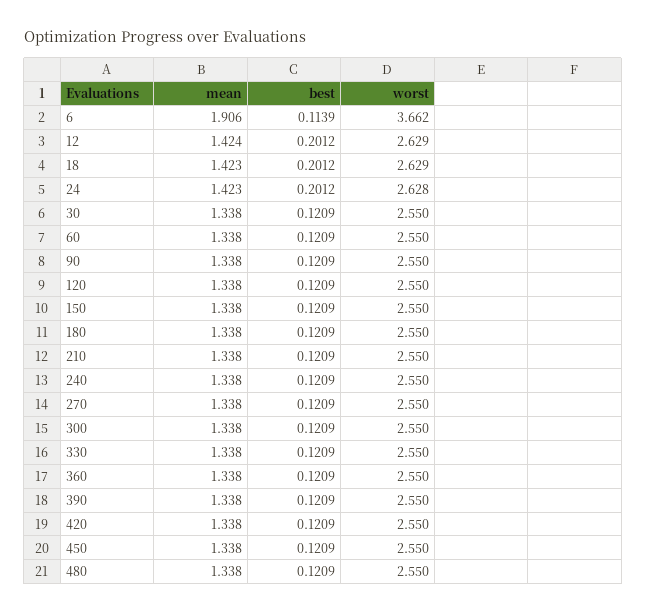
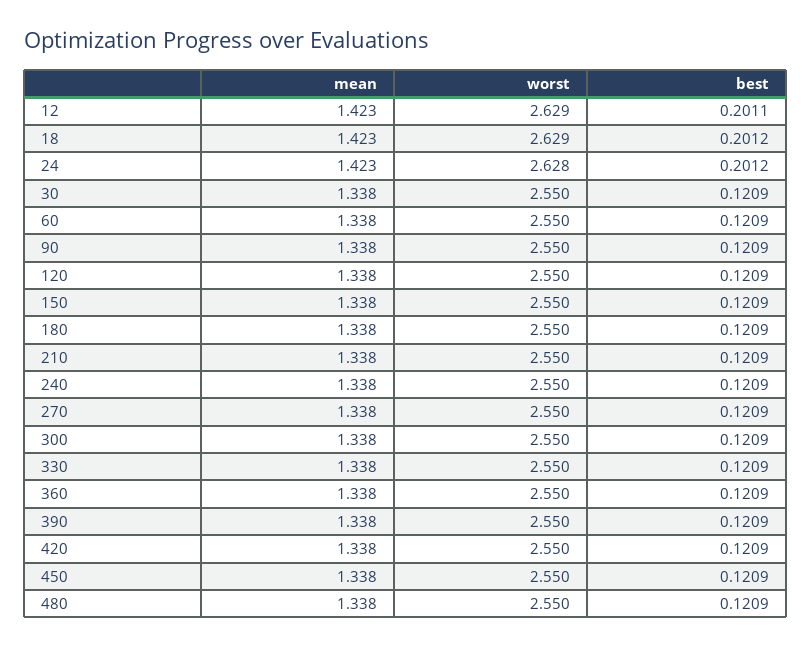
mean, 6: 1.906 -> none
best, 6: 0.1139 -> none
worst, 6: 3.662 -> none
mean, 12: 1.424 -> 1.423
best, 12: 0.2012 -> 0.2011

